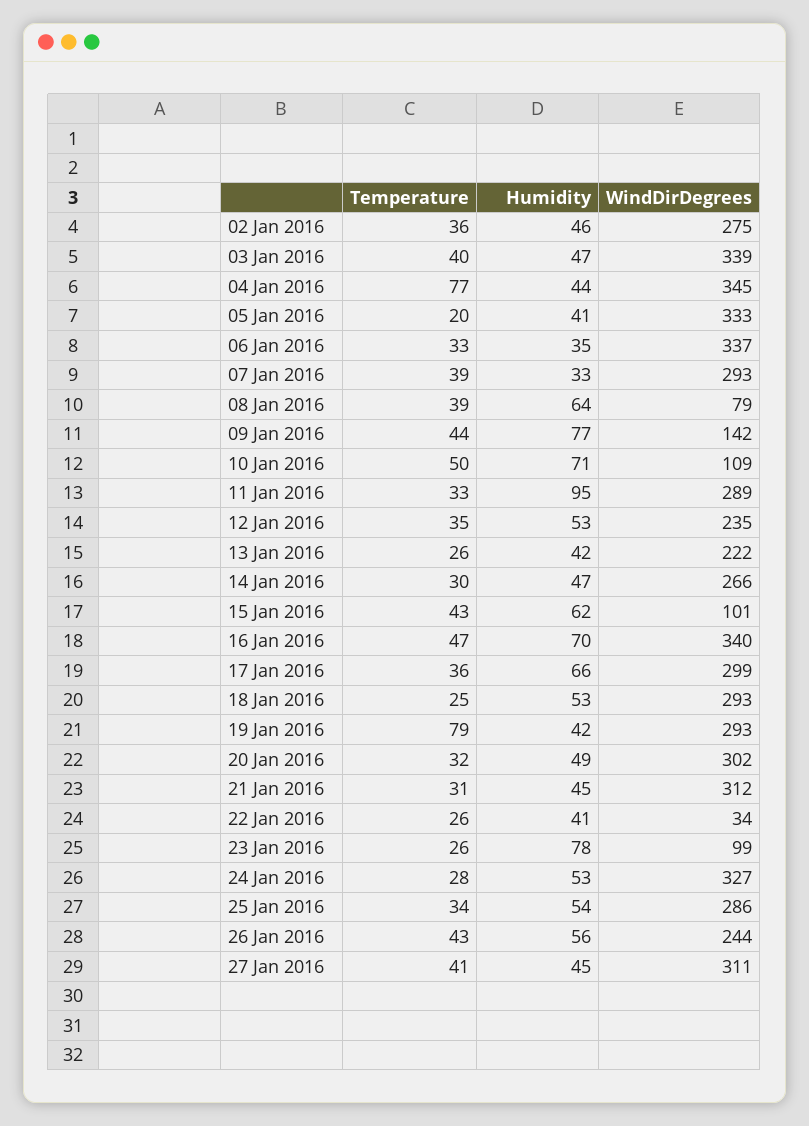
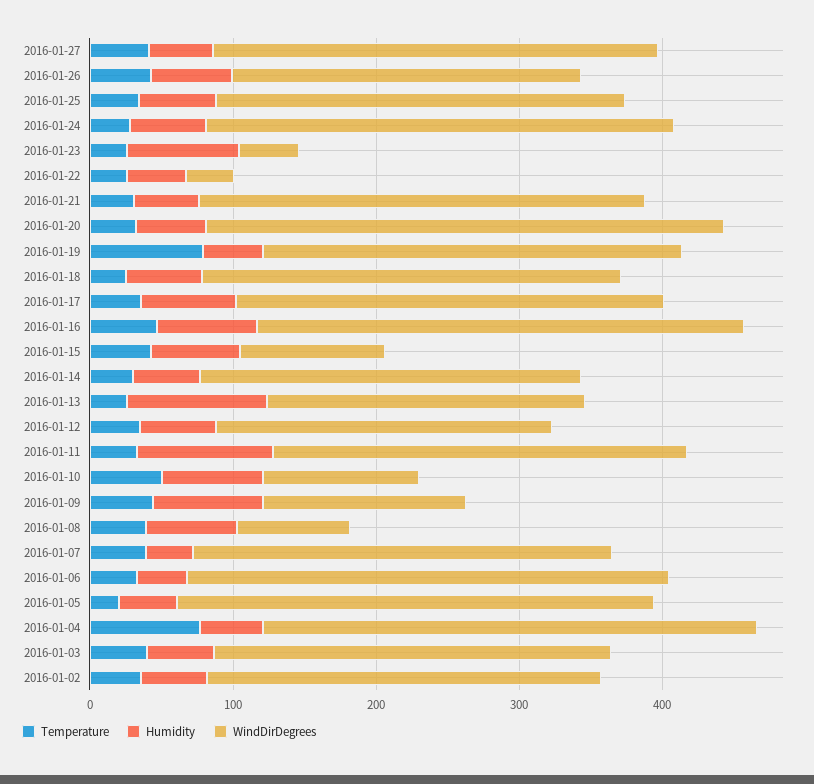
WindDirDegrees, 03 Jan 2016: 339 -> 280
Humidity, 13 Jan 2016: 42 -> 100
WindDirDegrees, 20 Jan 2016: 302 -> 360
WindDirDegrees, 23 Jan 2016: 99 -> 40

